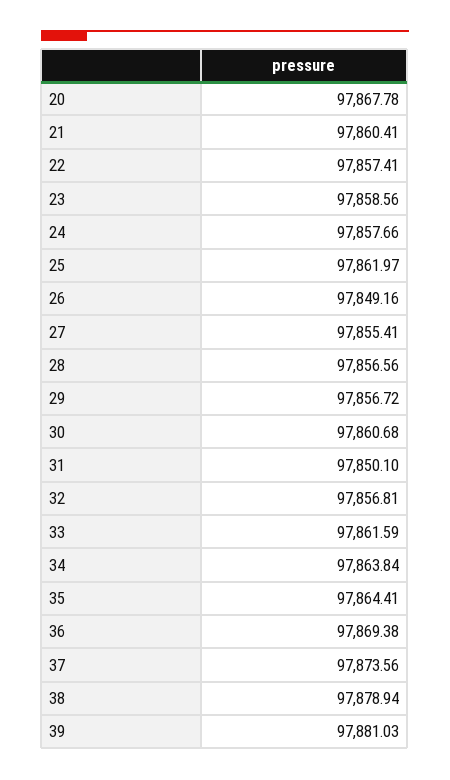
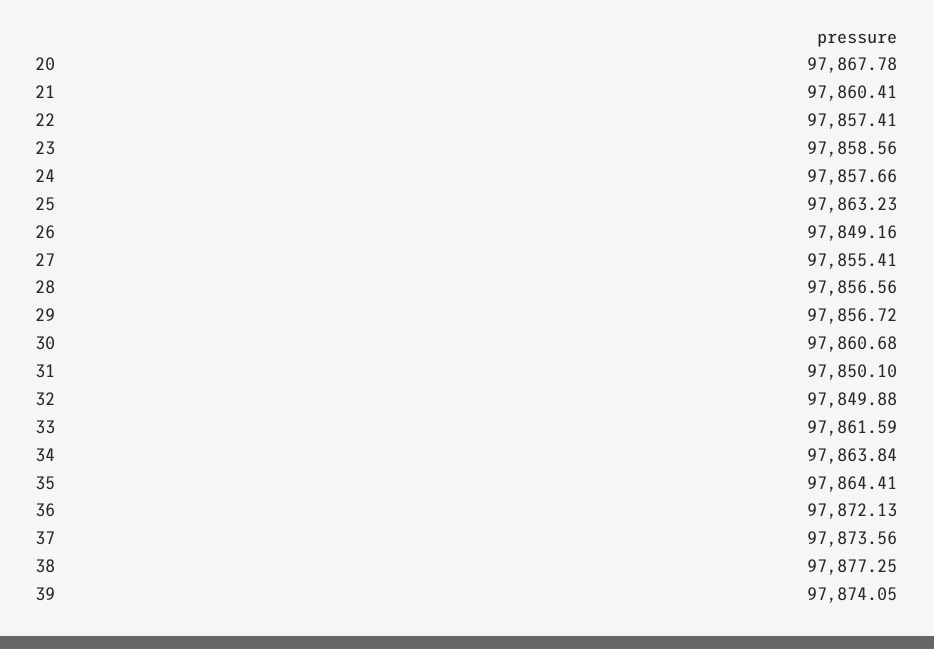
25: 97861.97 -> 97863.23
32: 97856.81 -> 97849.88
36: 97869.38 -> 97872.13
38: 97878.94 -> 97877.25
39: 97881.03 -> 97874.05

